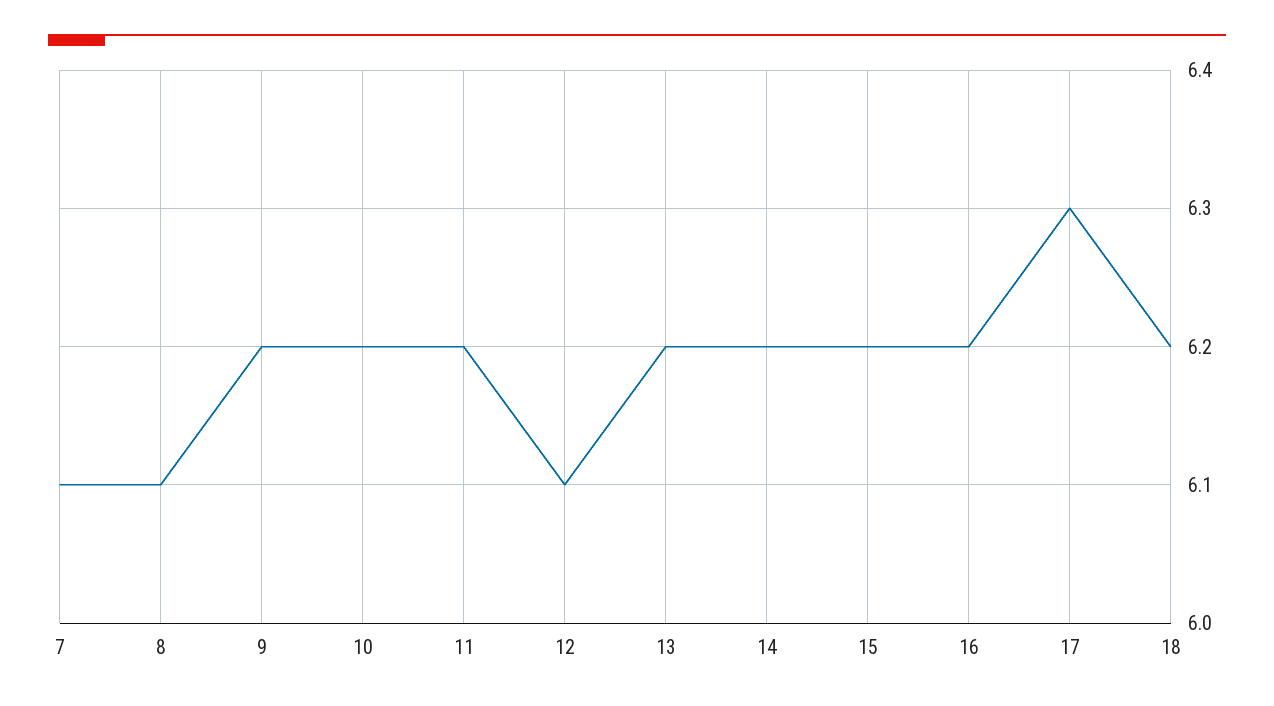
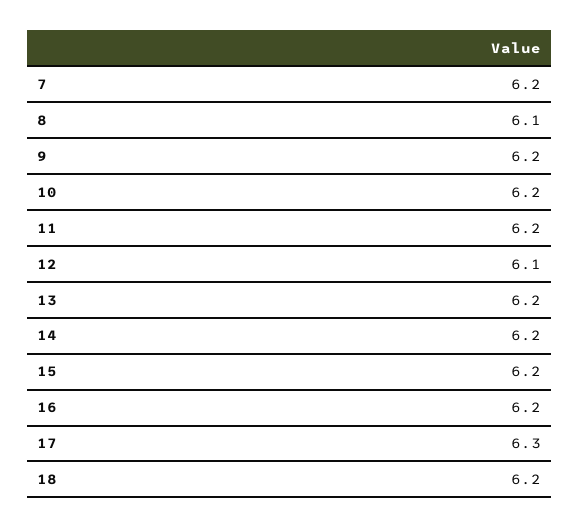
7: 6.1 -> 6.2

